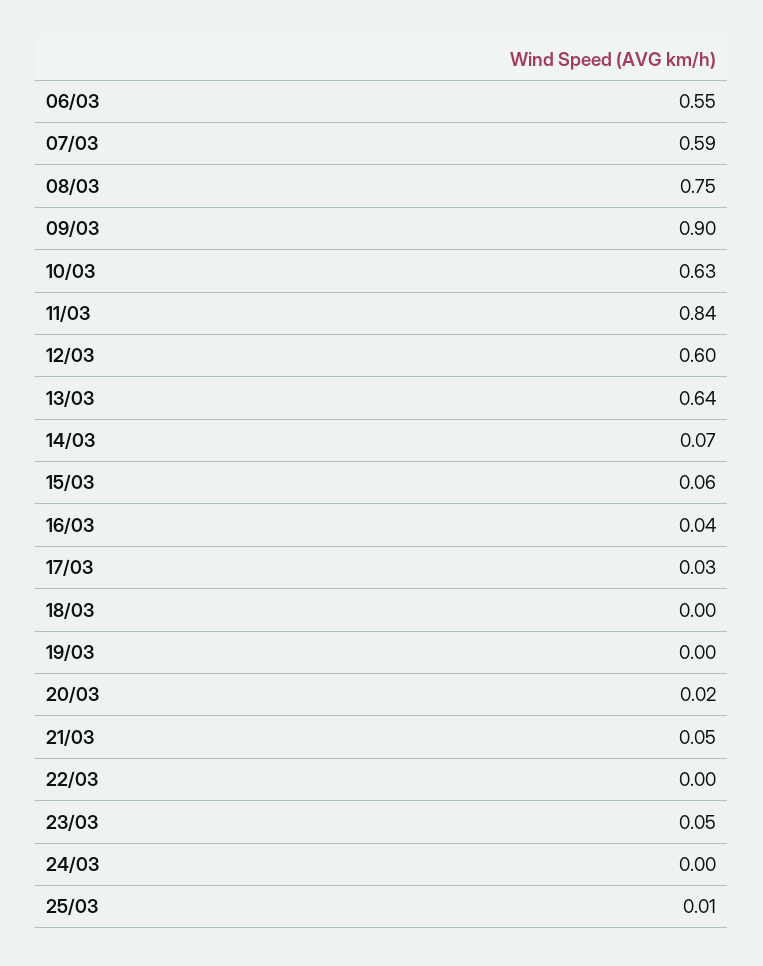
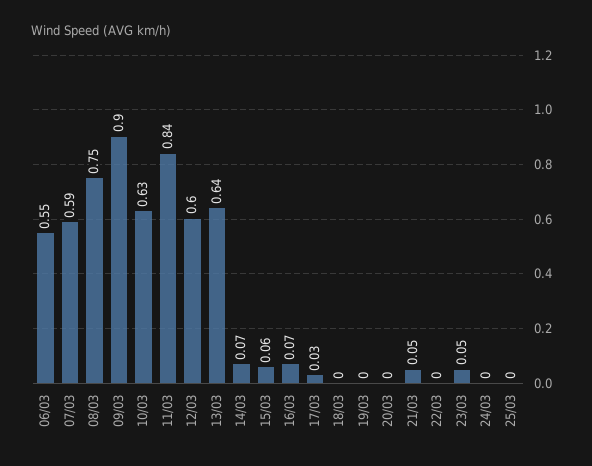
16/03: 0.04 -> 0.07
20/03: 0.02 -> 0
25/03: 0.01 -> 0

